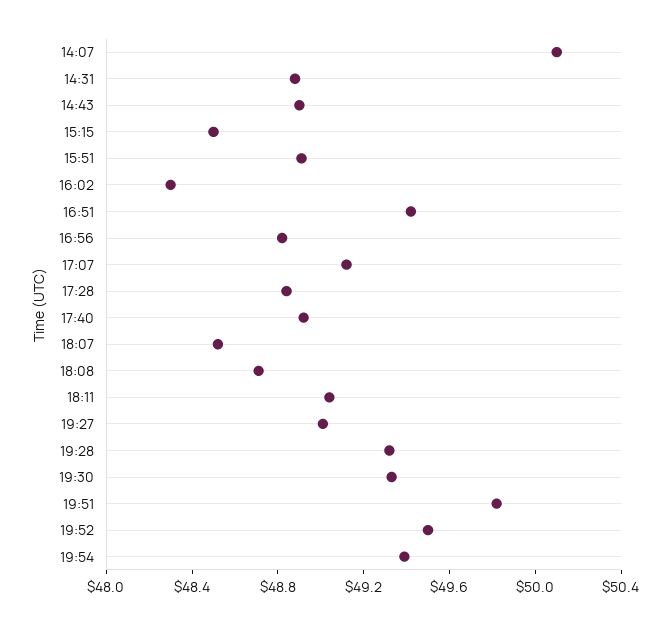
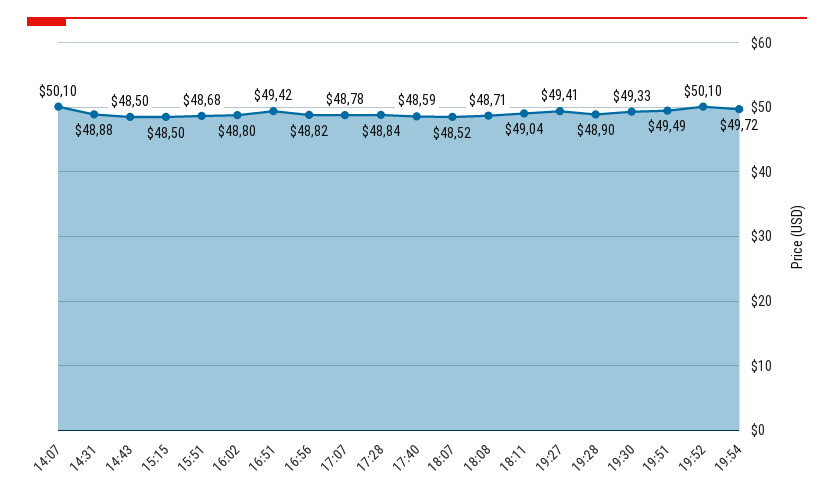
14:43: 48.9 -> 48.5
15:51: 48.9 -> 48.68
16:02: 48.3 -> 48.8
17:07: 49.1 -> 48.78
17:40: 48.9 -> 48.59
19:27: 49 -> 49.41
19:28: 49.3 -> 48.9
19:51: 49.8 -> 49.49
19:52: 49.5 -> 50.1
19:54: 49.4 -> 49.72

